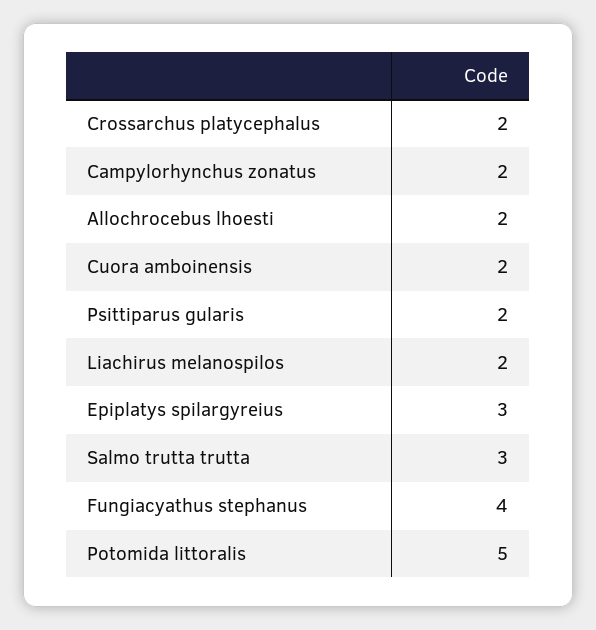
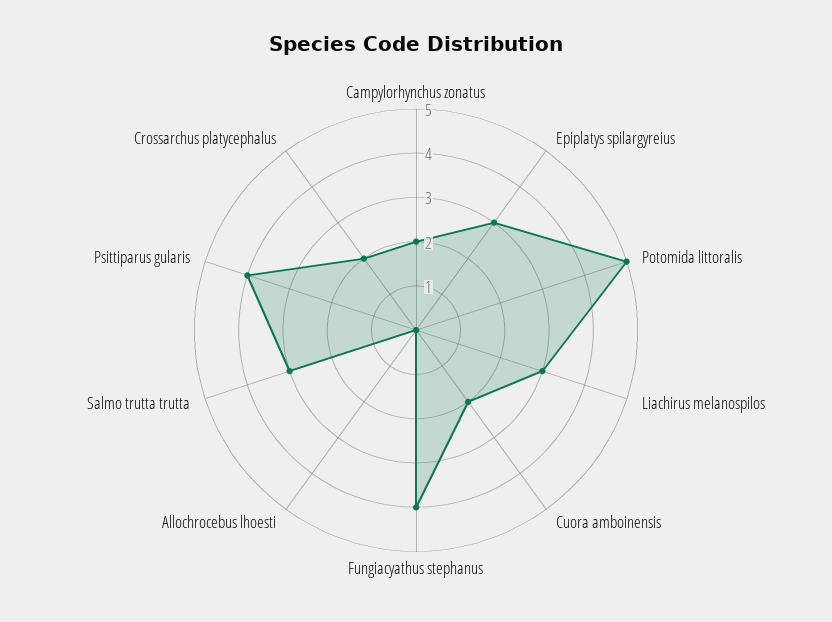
Allochrocebus lhoesti: 2 -> 0
Psittiparus gularis: 2 -> 4
Liachirus melanospilos: 2 -> 3

